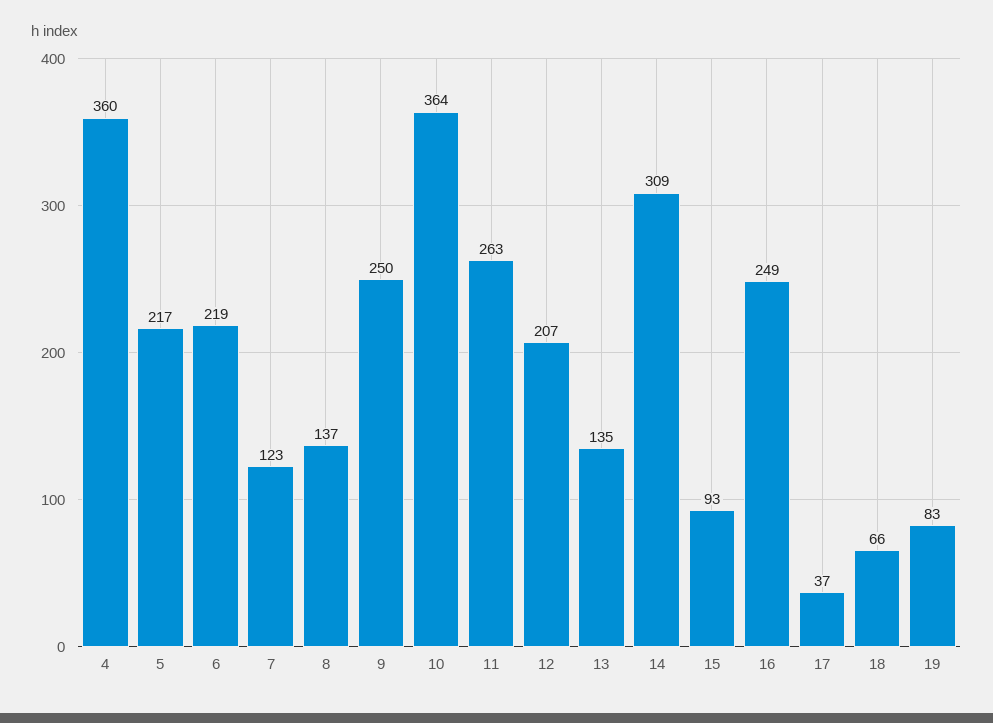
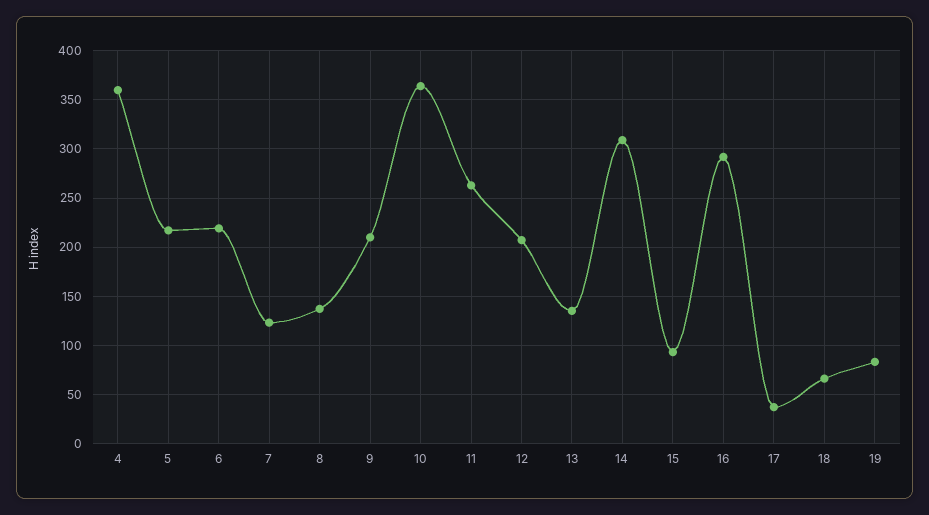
9: 250 -> 210
16: 249 -> 290

